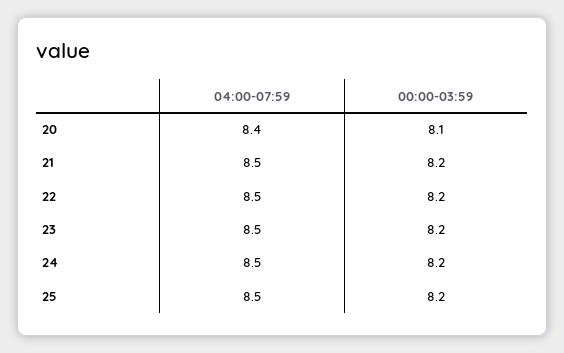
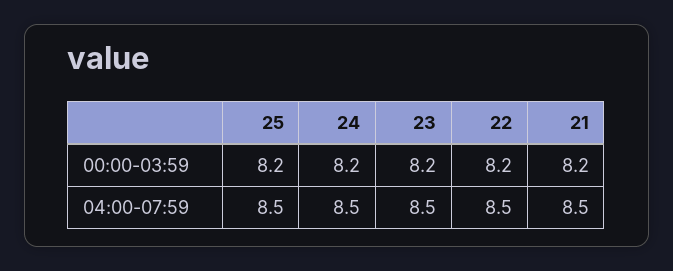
04:00-07:59, 20: 8.4 -> none
00:00-03:59, 20: 8.1 -> none

